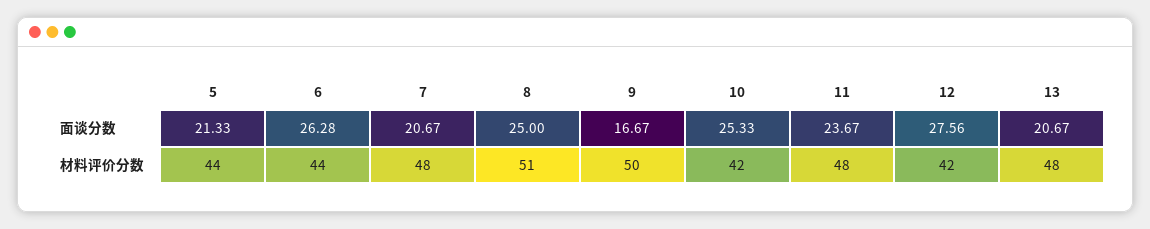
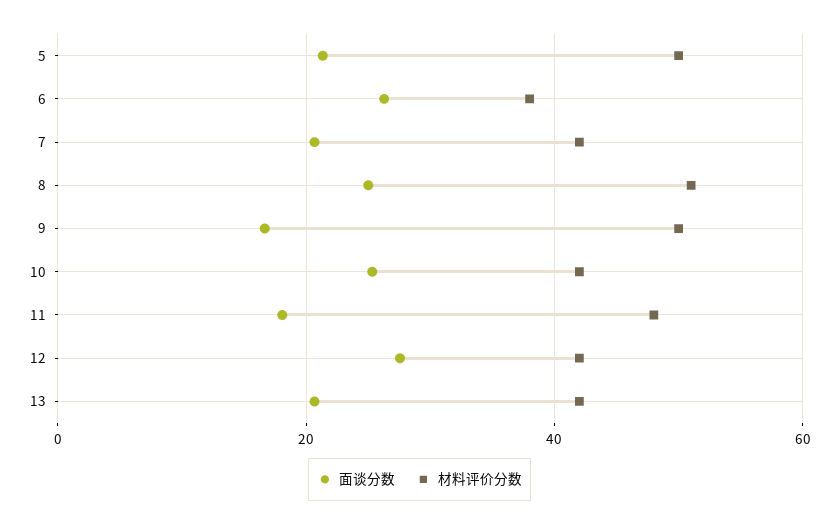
面谈分数, 11: 23.67 -> 18
材料评价分数, 5: 44 -> 50
材料评价分数, 6: 44 -> 38
材料评价分数, 7: 48 -> 42
材料评价分数, 13: 48 -> 42

